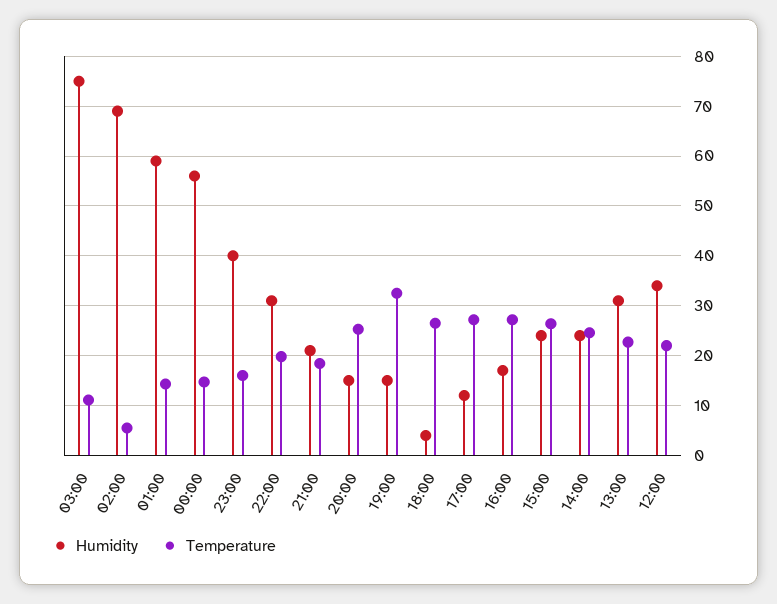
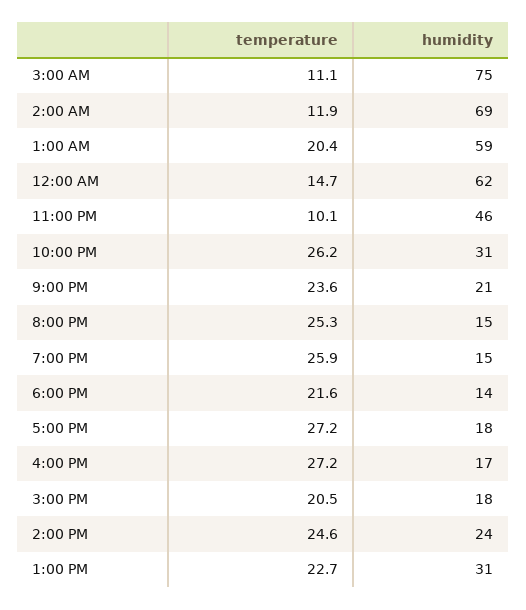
Temperature, 02:00: 6 -> 11.9
Temperature, 01:00: 14 -> 20.4
Humidity, 00:00: 56 -> 62
Humidity, 23:00: 40 -> 46
Temperature, 23:00: 16 -> 10.1
Temperature, 22:00: 20 -> 26.2
Temperature, 21:00: 18 -> 23.6
Temperature, 19:00: 32 -> 25.9
Humidity, 18:00: 4 -> 14
Temperature, 18:00: 26 -> 21.6
Humidity, 17:00: 12 -> 18
Humidity, 15:00: 24 -> 18
Temperature, 15:00: 26 -> 20.5
Humidity, 12:00: 34 -> none
Temperature, 12:00: 22 -> none

